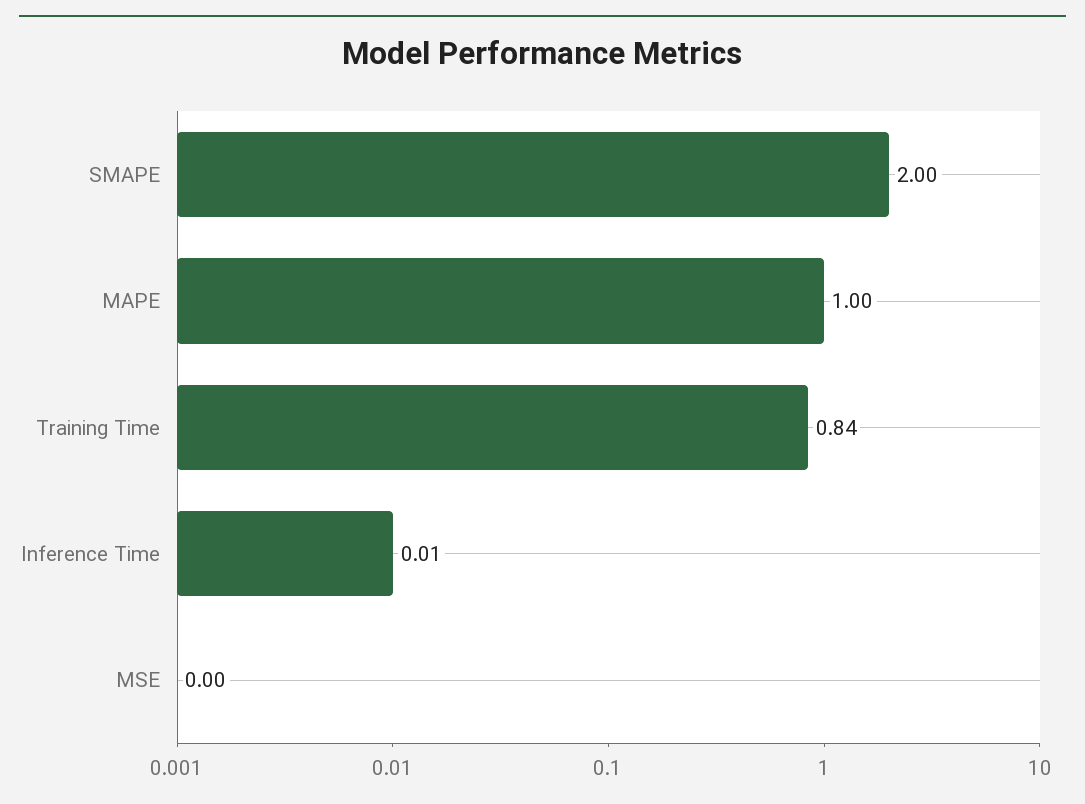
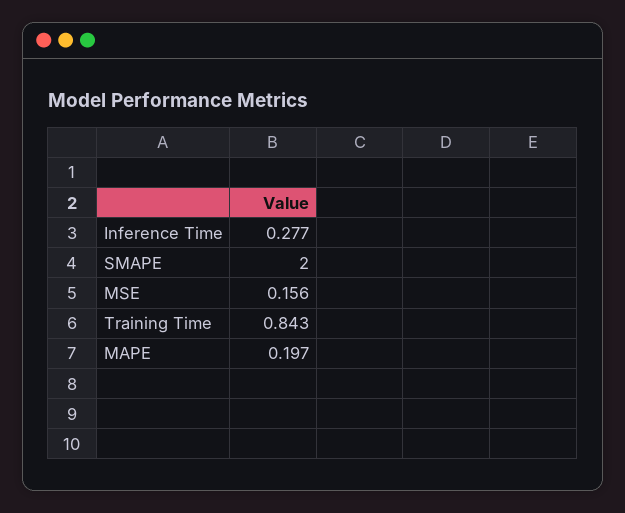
MAPE: 1 -> 0.197
Inference Time: 0.01 -> 0.277
MSE: 0 -> 0.156

